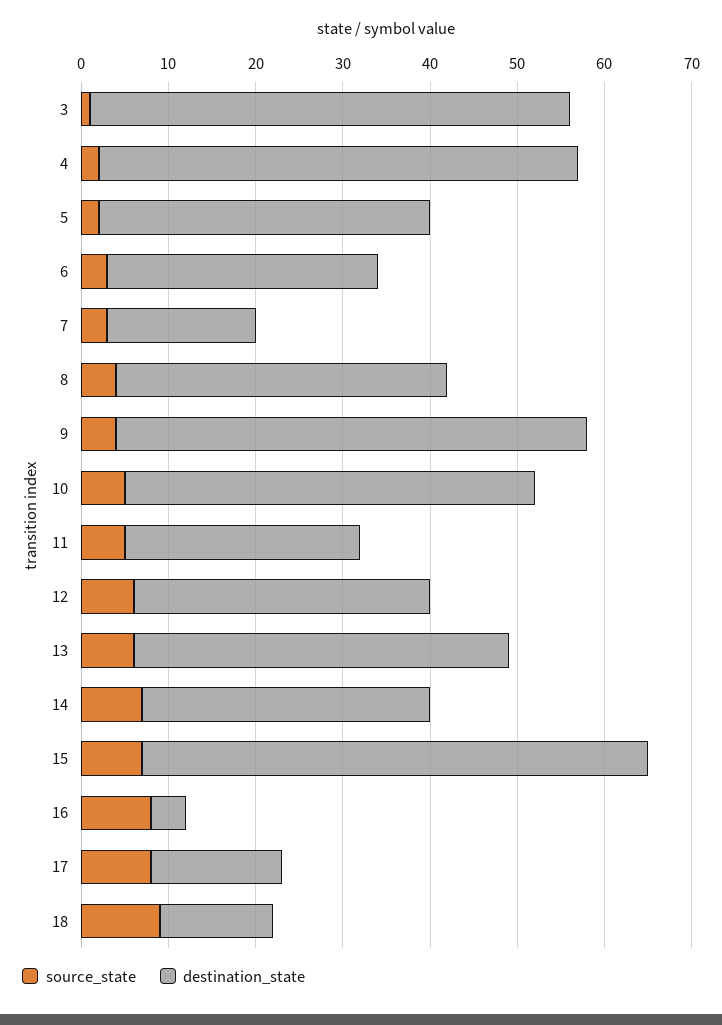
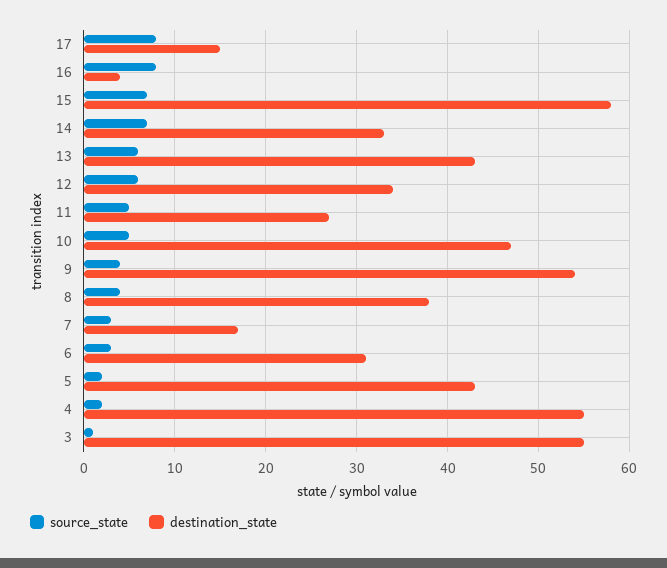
destination_state, 5: 38 -> 43
source_state, 18: 9 -> none
destination_state, 18: 13 -> none

